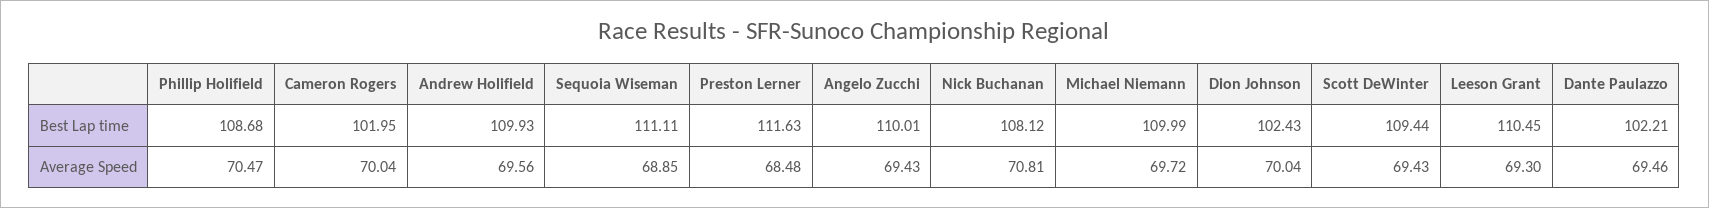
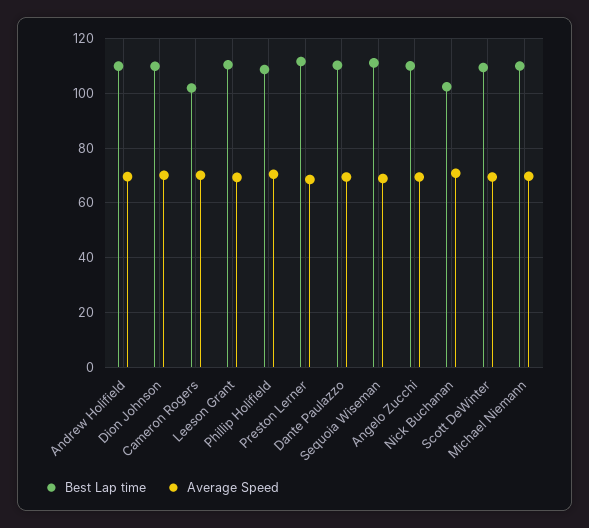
Best Lap time, Nick Buchanan: 108.12 -> 102.5
Best Lap time, Dion Johnson: 102.43 -> 110
Best Lap time, Dante Paulazzo: 102.21 -> 110

